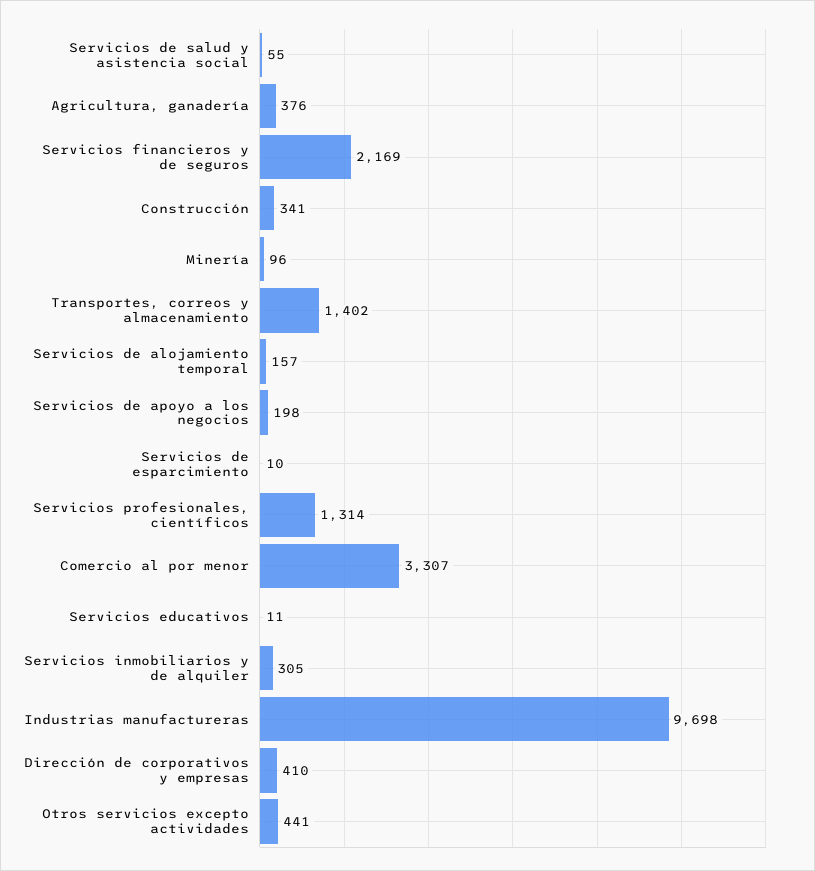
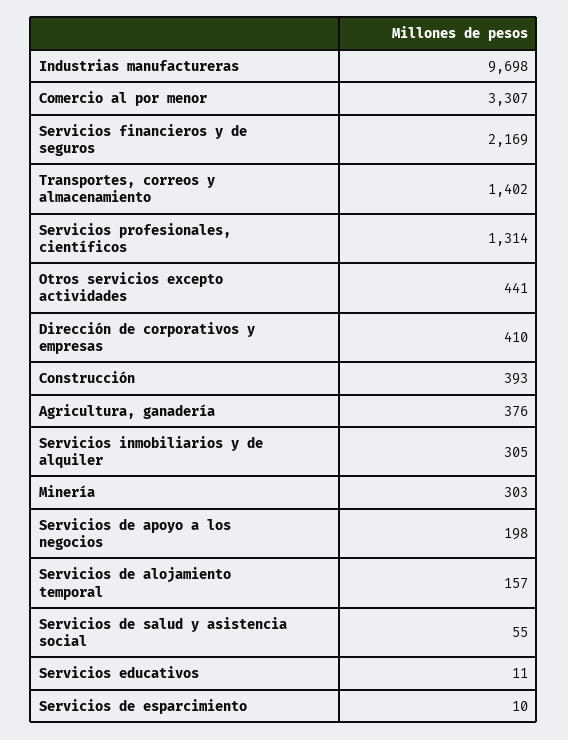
Construcción: 341 -> 393
Minería: 96 -> 303

